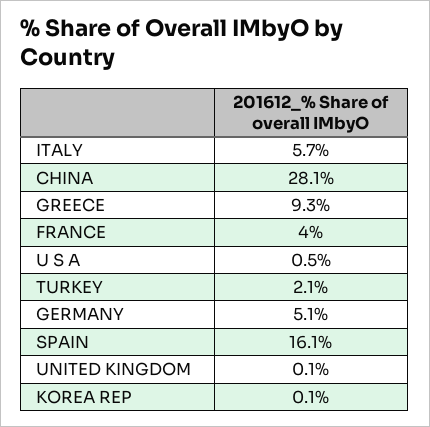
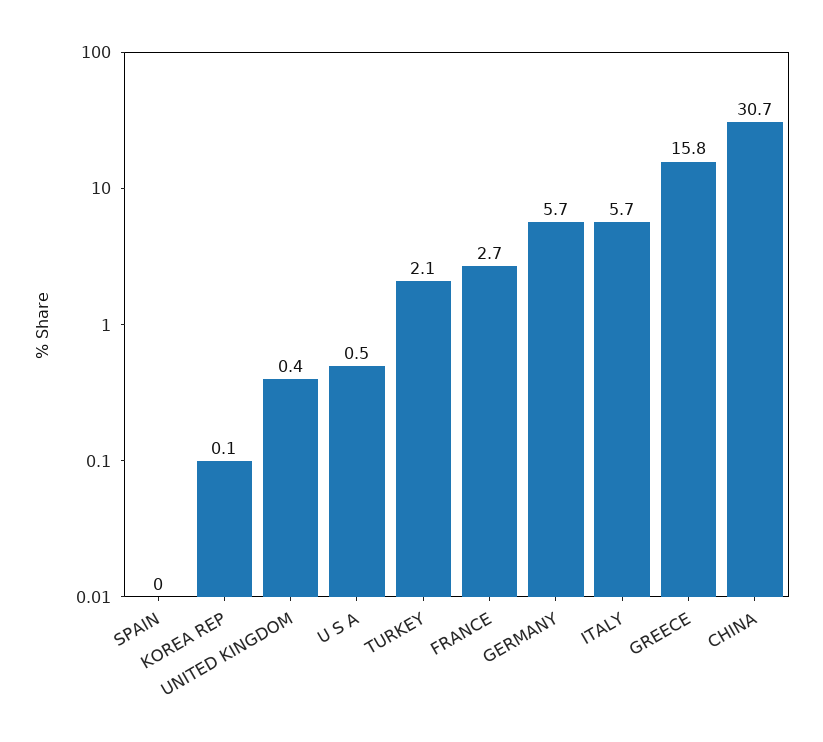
CHINA: 28.1 -> 30.7
GREECE: 9.3 -> 15.8
FRANCE: 4 -> 2.7
GERMANY: 5.1 -> 5.7
SPAIN: 16.1 -> 0
UNITED KINGDOM: 0.1 -> 0.4

